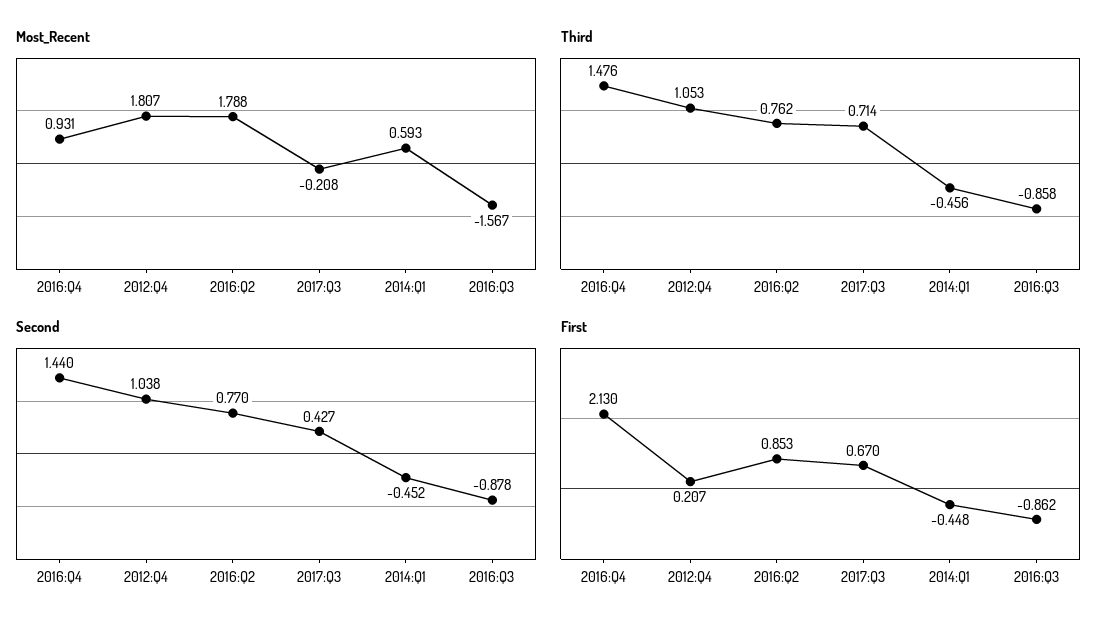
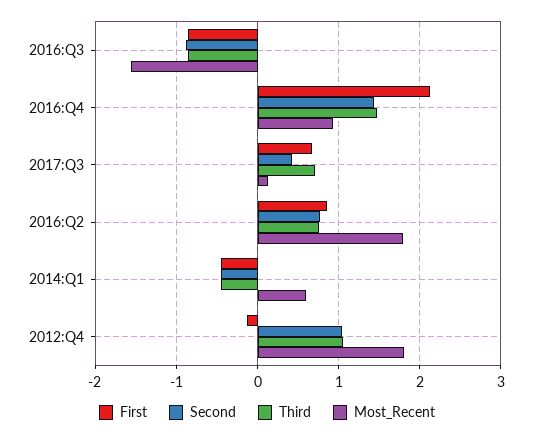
Most_Recent, 2017:Q3: -0.208 -> 0.1
First, 2012:Q4: 0.207 -> -0.1

